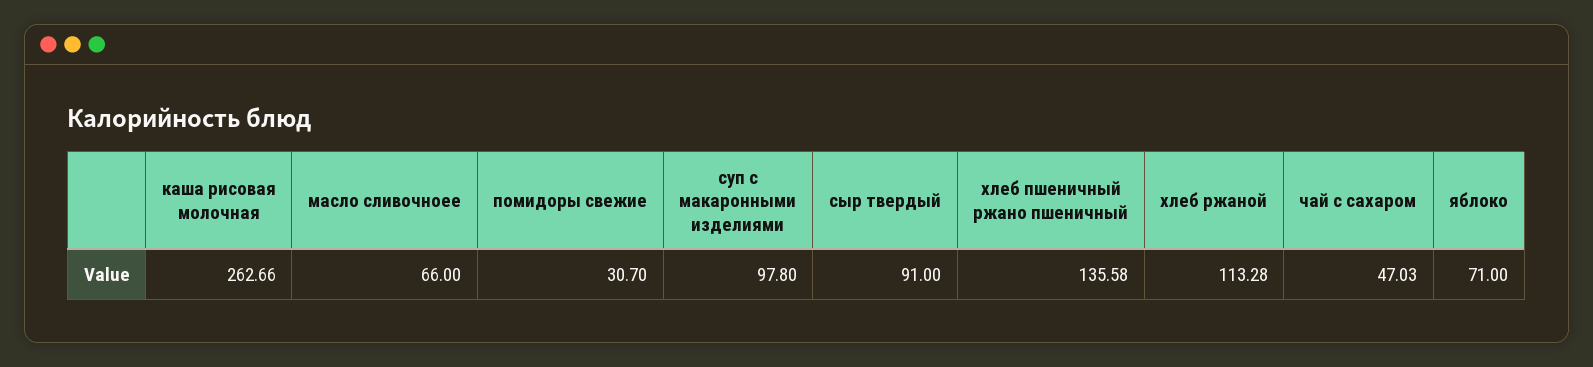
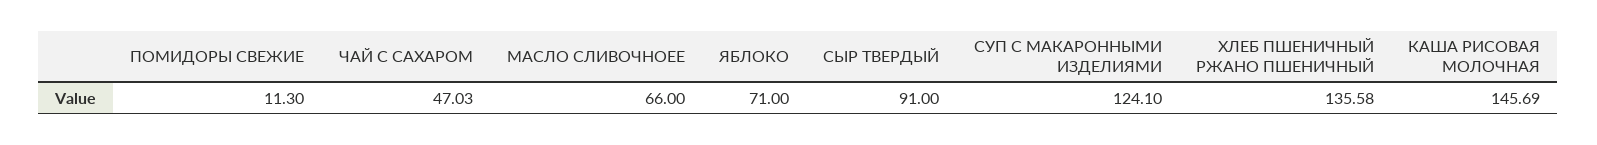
каша рисовая молочная: 262.66 -> 145.69
помидоры свежие: 30.7 -> 11.3
суп с макаронными изделиями: 97.8 -> 124.1
хлеб ржаной: 113.28 -> none

